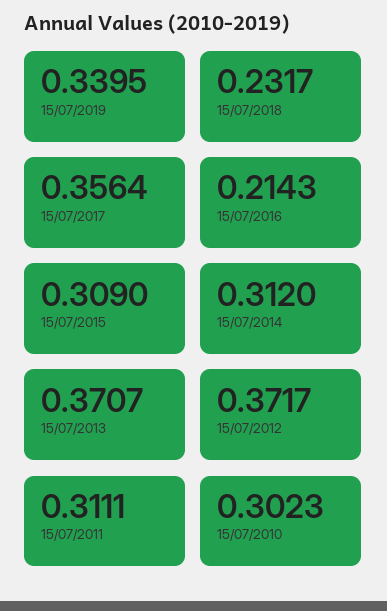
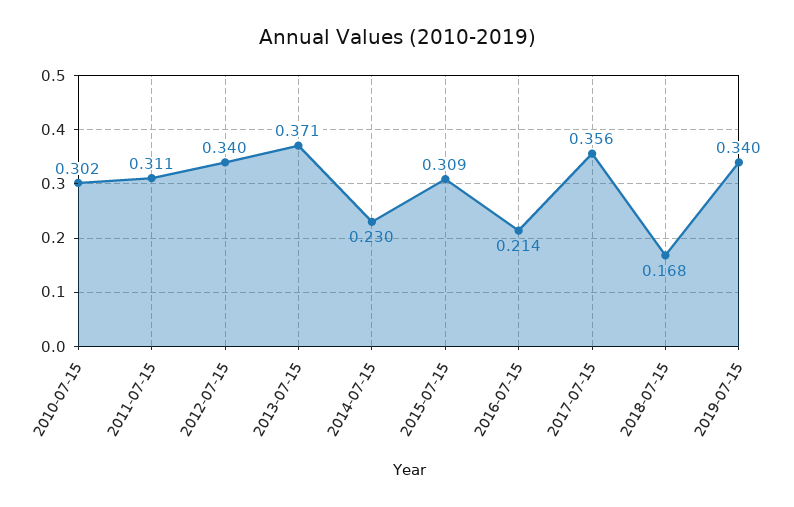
15/07/2018: 0.2317 -> 0.168
15/07/2014: 0.312 -> 0.23
15/07/2012: 0.3717 -> 0.34

